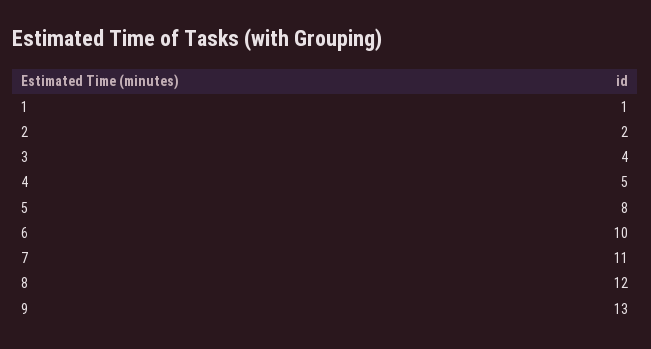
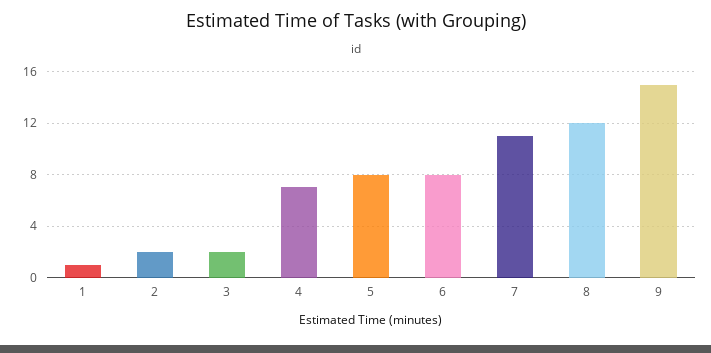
3: 4 -> 2
4: 5 -> 7
6: 10 -> 8
9: 13 -> 15

